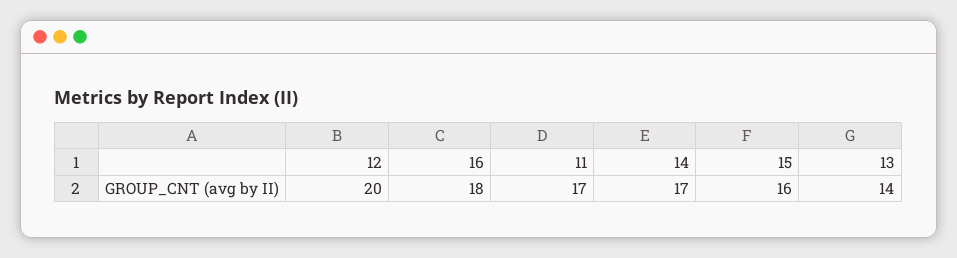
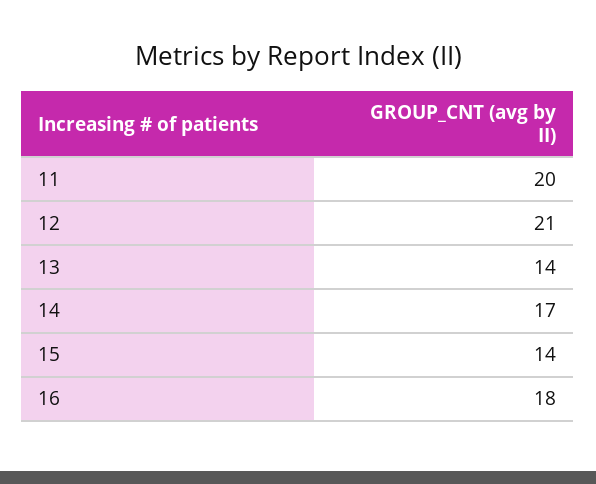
12: 20 -> 21
11: 17 -> 20
15: 16 -> 14

